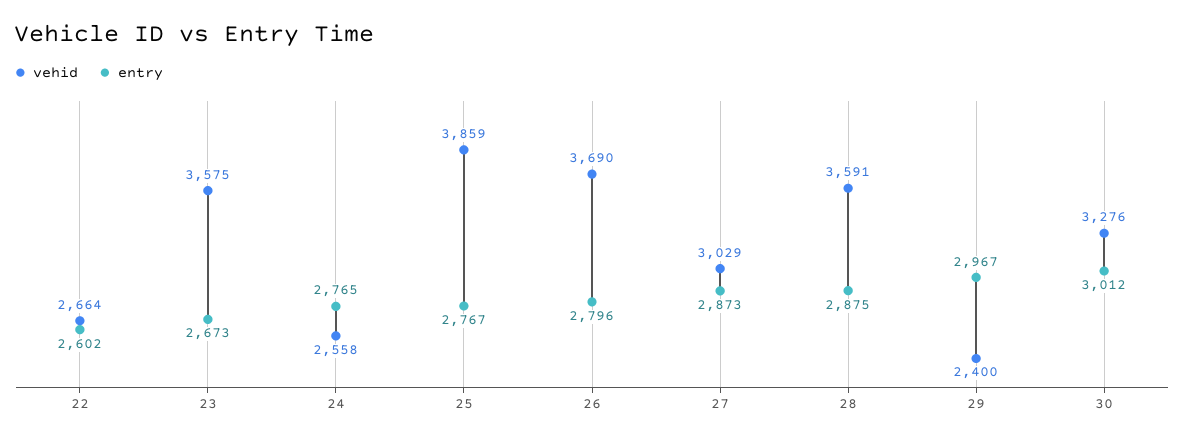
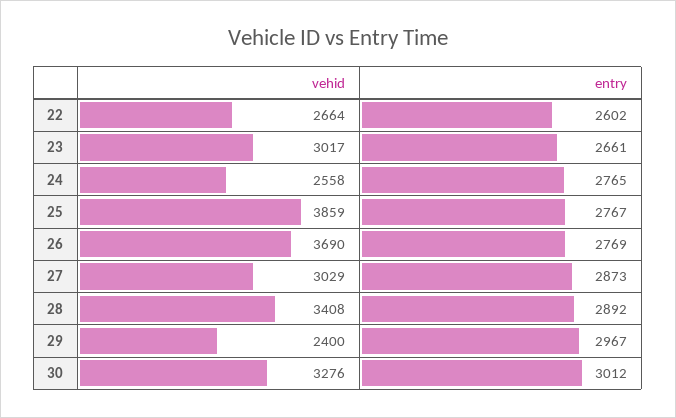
vehid, 23: 3575 -> 3017
entry, 23: 2673 -> 2661
entry, 26: 2796 -> 2769
vehid, 28: 3591 -> 3408
entry, 28: 2875 -> 2892

